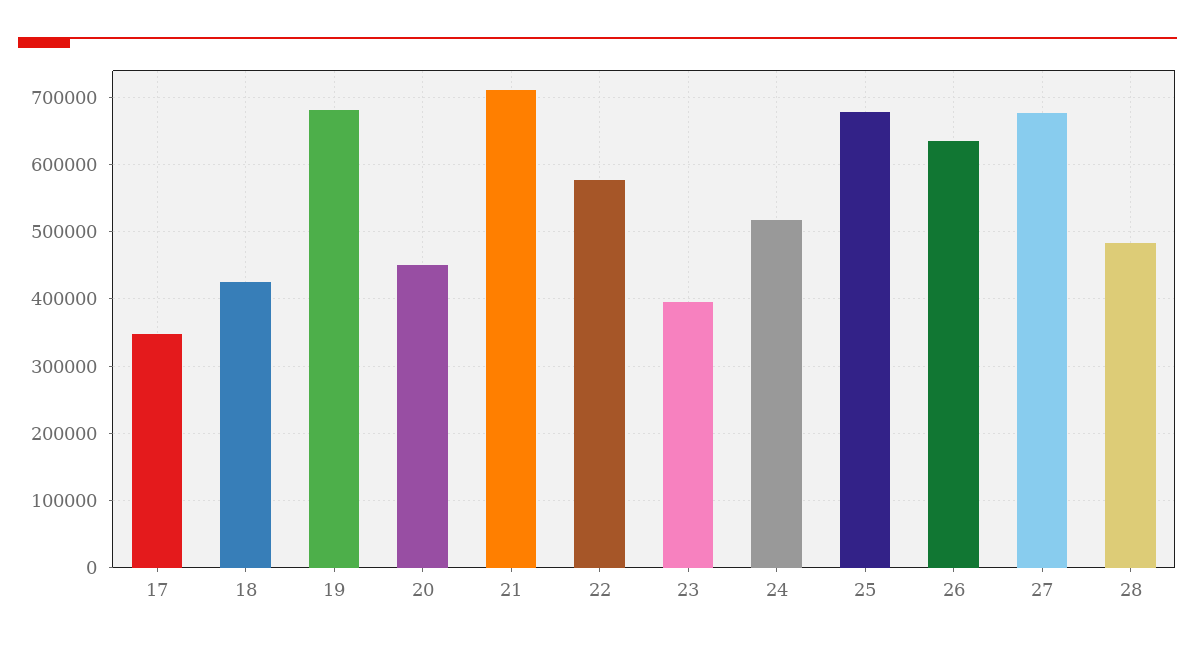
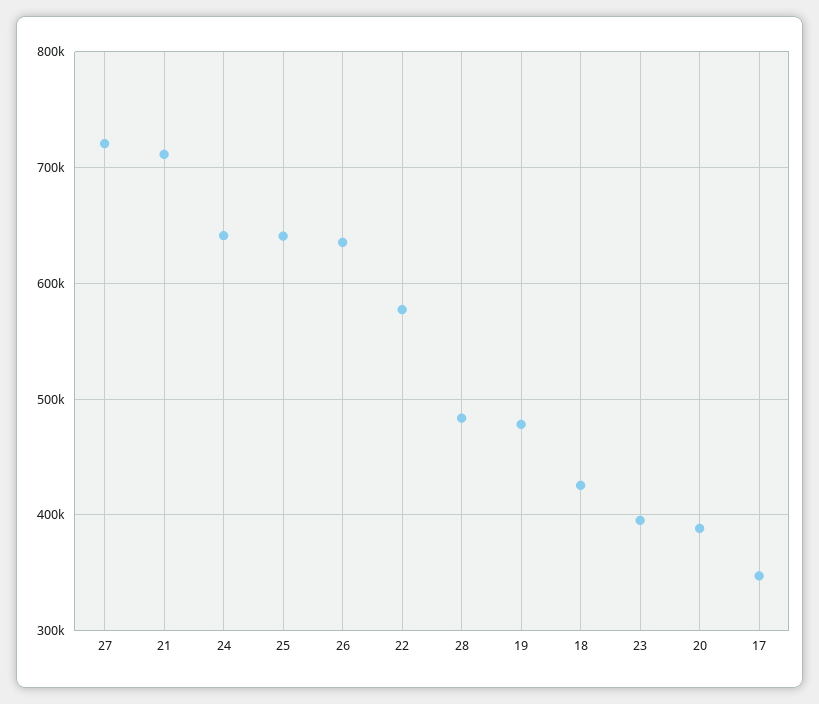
19: 680000 -> 480000
20: 450000 -> 390000
24: 520000 -> 640000
25: 680000 -> 640000
27: 680000 -> 720000

